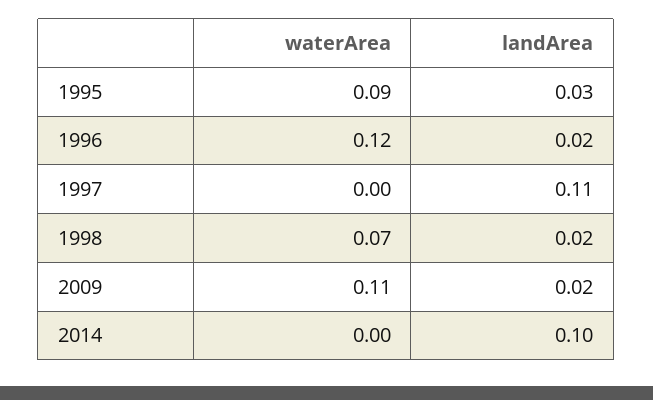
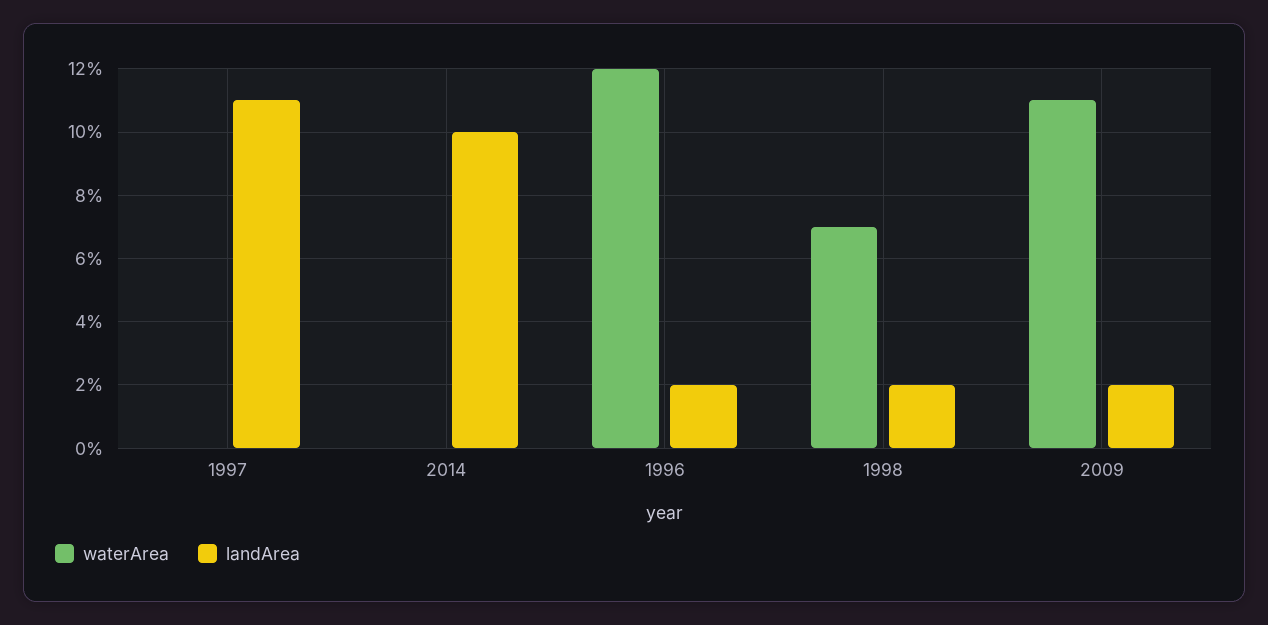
waterArea, 1995: 0.09 -> none
landArea, 1995: 0.03 -> none

